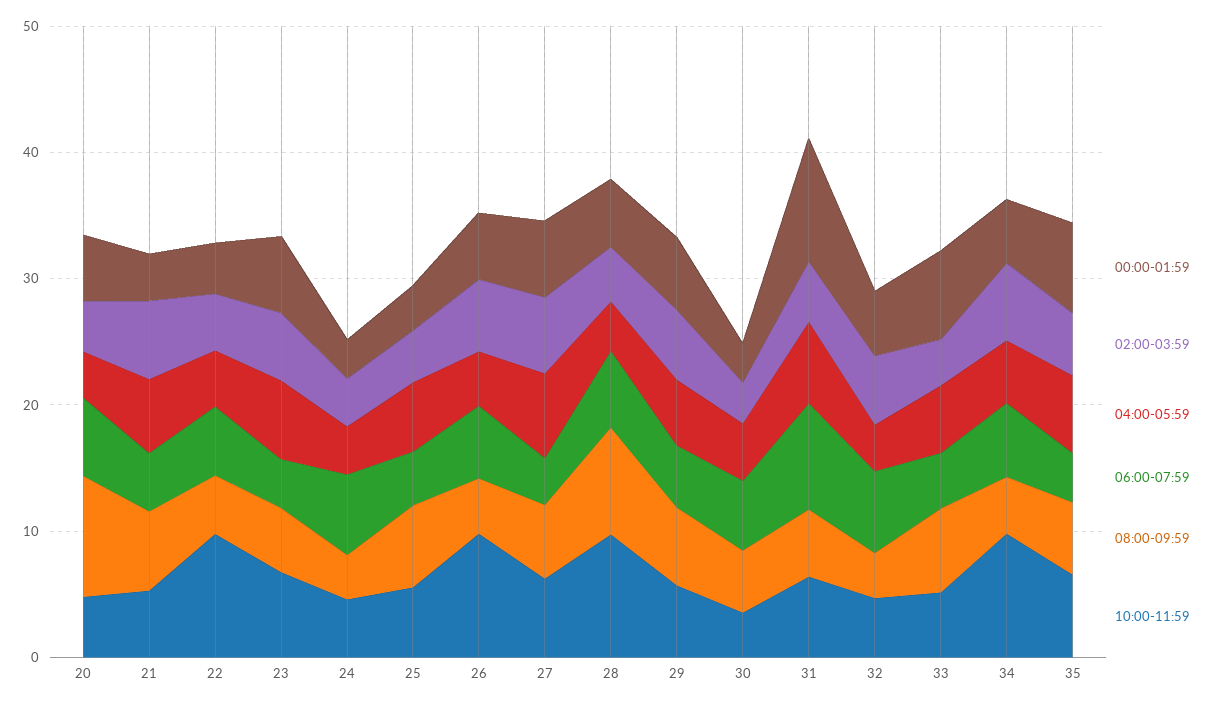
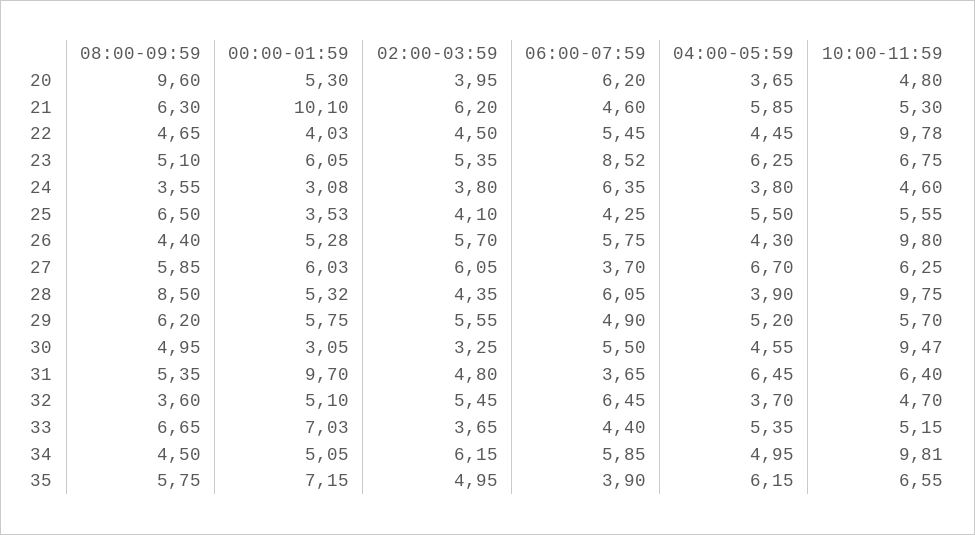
00:00-01:59, 21: 4 -> 10.1
06:00-07:59, 23: 4 -> 8.52
10:00-11:59, 30: 4 -> 9.47
06:00-07:59, 31: 8 -> 3.65

